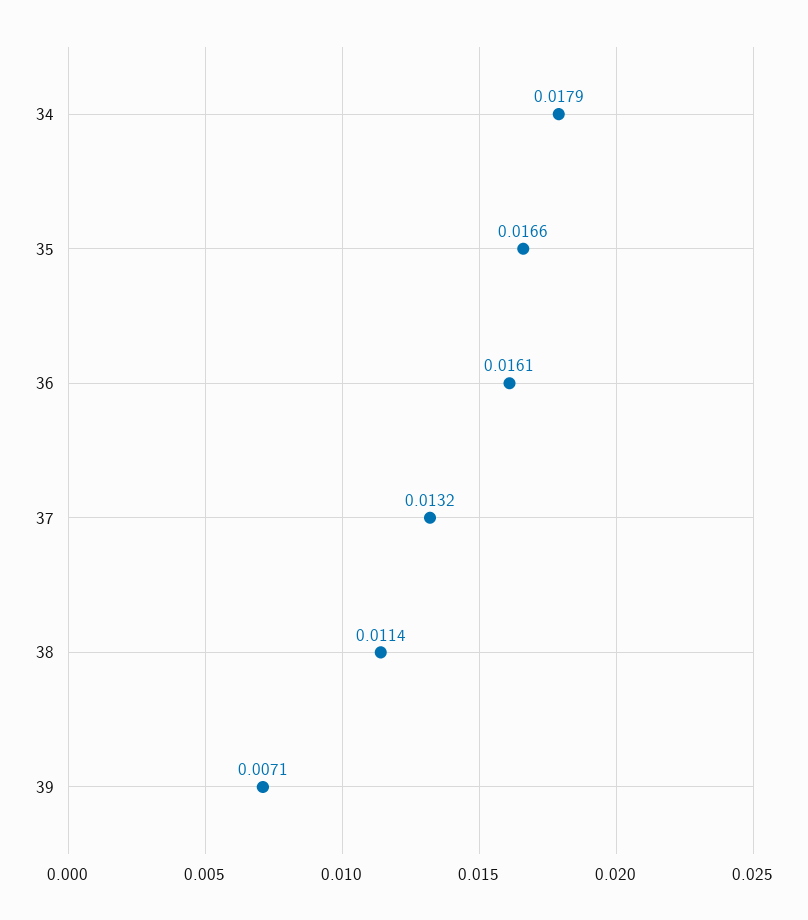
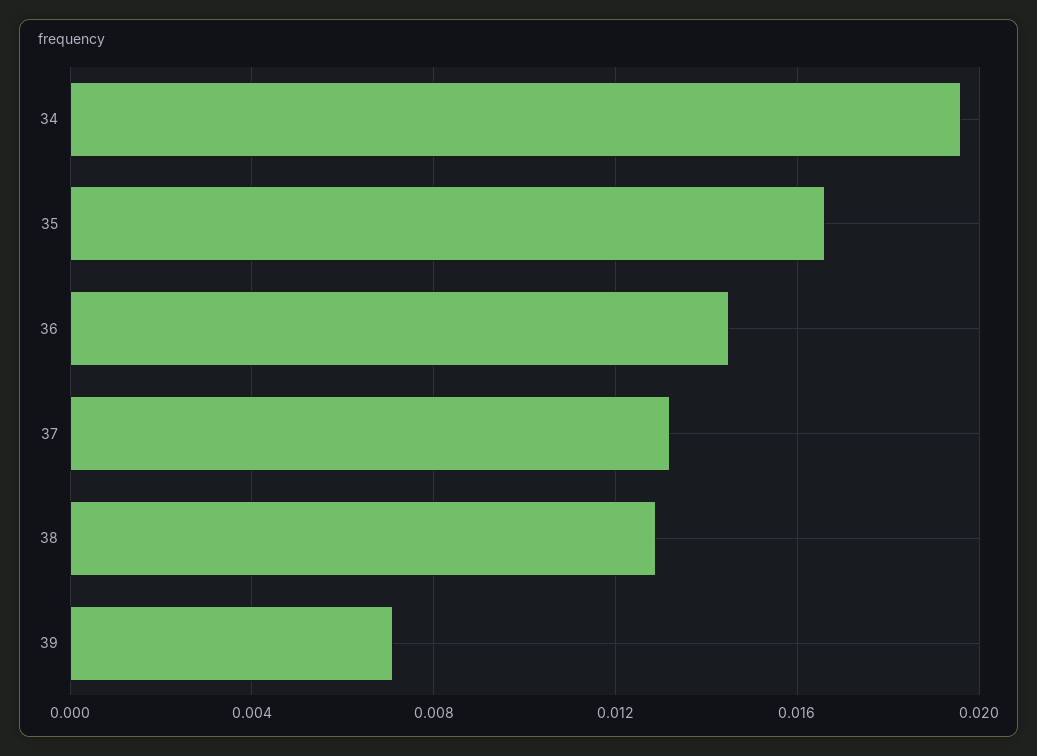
34: 0.0179 -> 0.0195
36: 0.0161 -> 0.0145
38: 0.0114 -> 0.013

